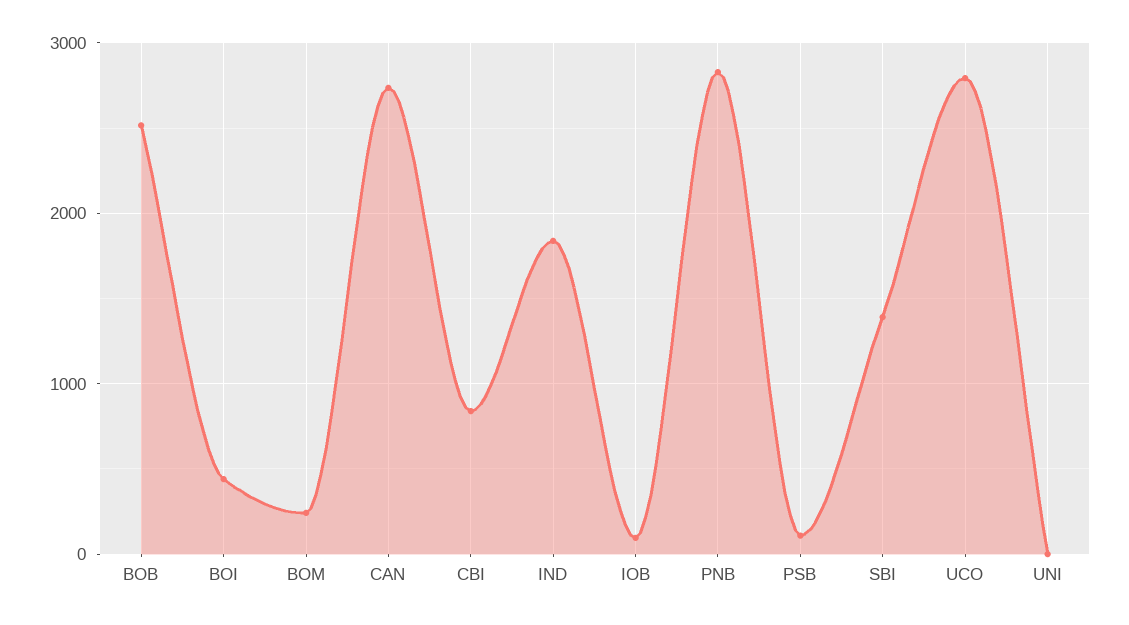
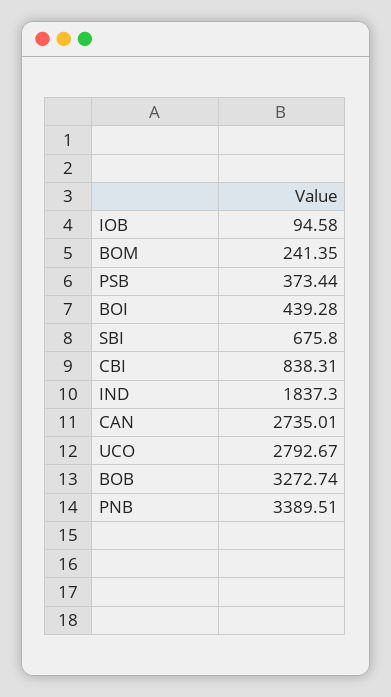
BOB: 2500 -> 3272.74
PNB: 2800 -> 3389.51
PSB: 100 -> 373.44
SBI: 1400 -> 675.8
UNI: 0 -> none

